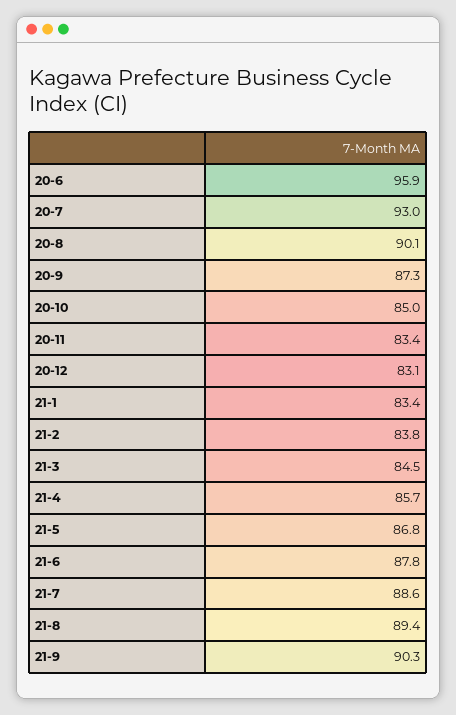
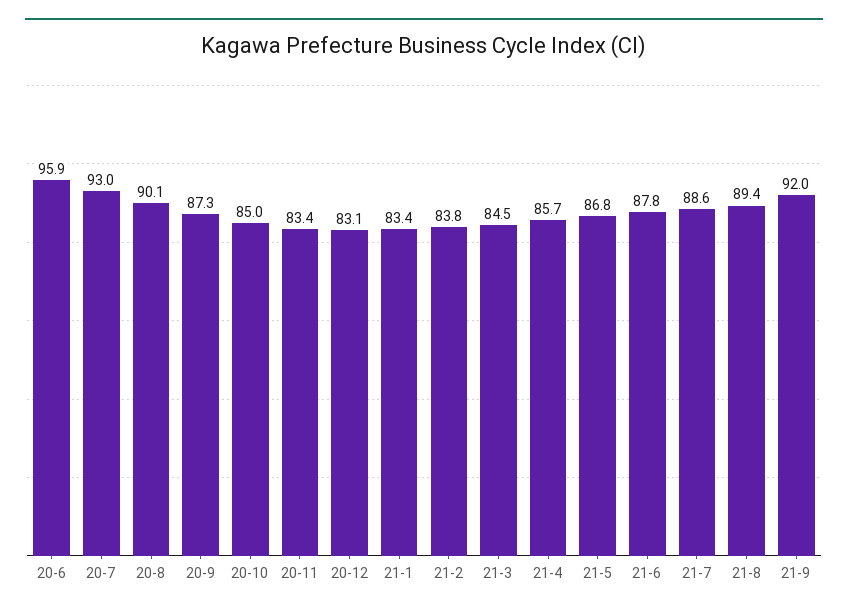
21-9: 90.3 -> 92

